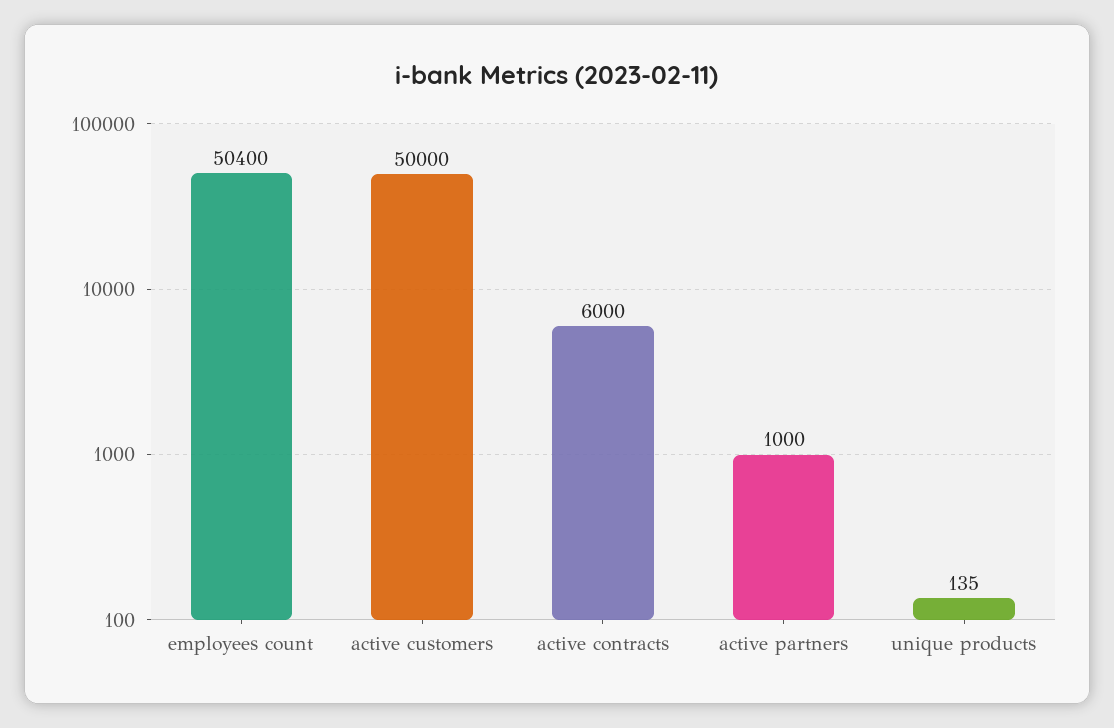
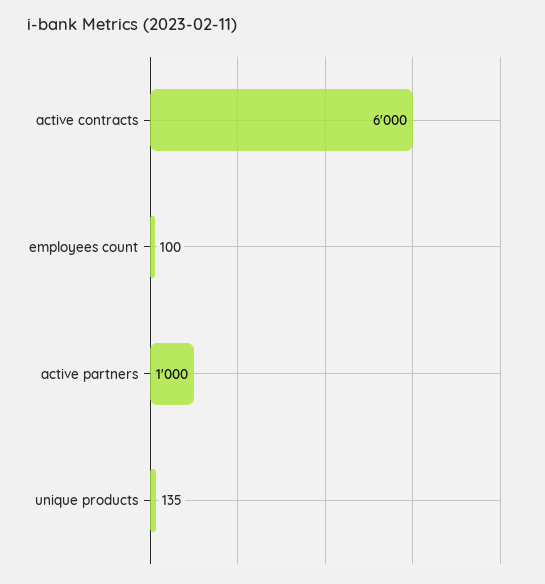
employees count: 50400 -> 100
active customers: 50000 -> none

